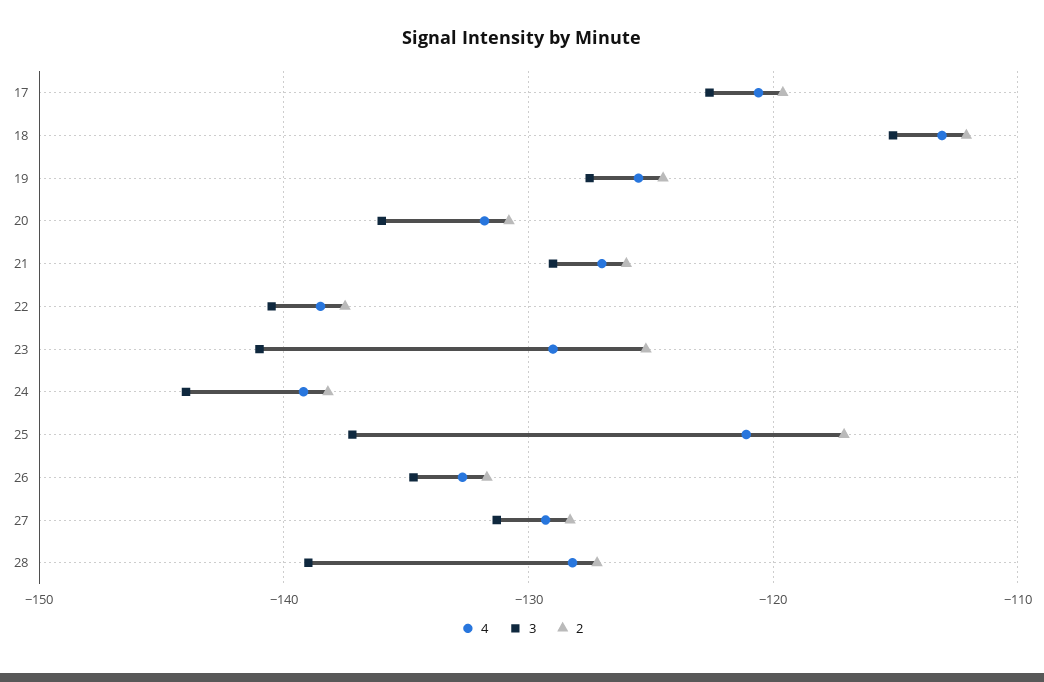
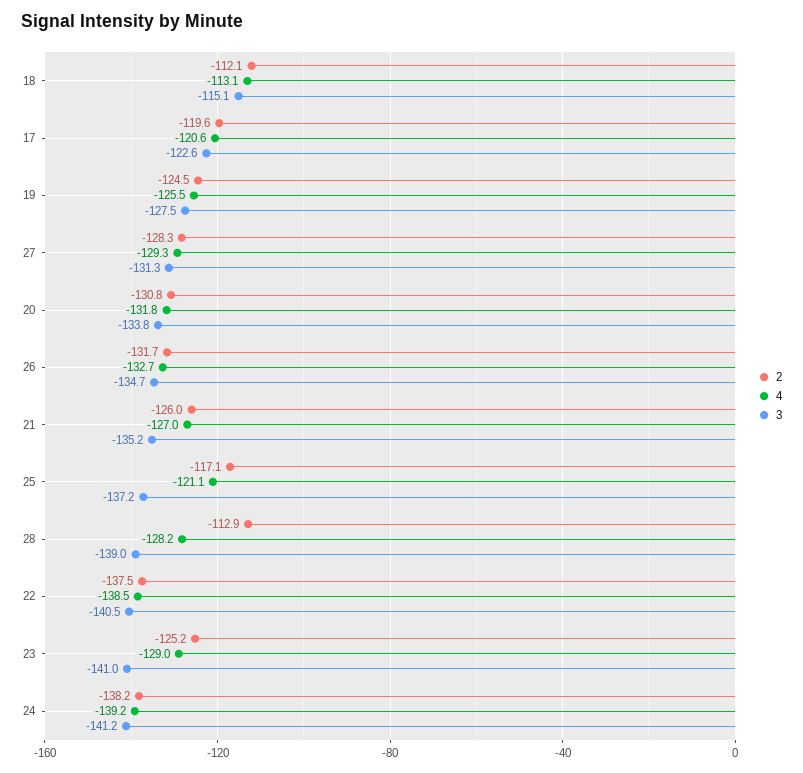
3, 20: -136 -> -133.8
3, 21: -129 -> -135.2
3, 24: -144 -> -141.2
2, 28: -127 -> -112.9

